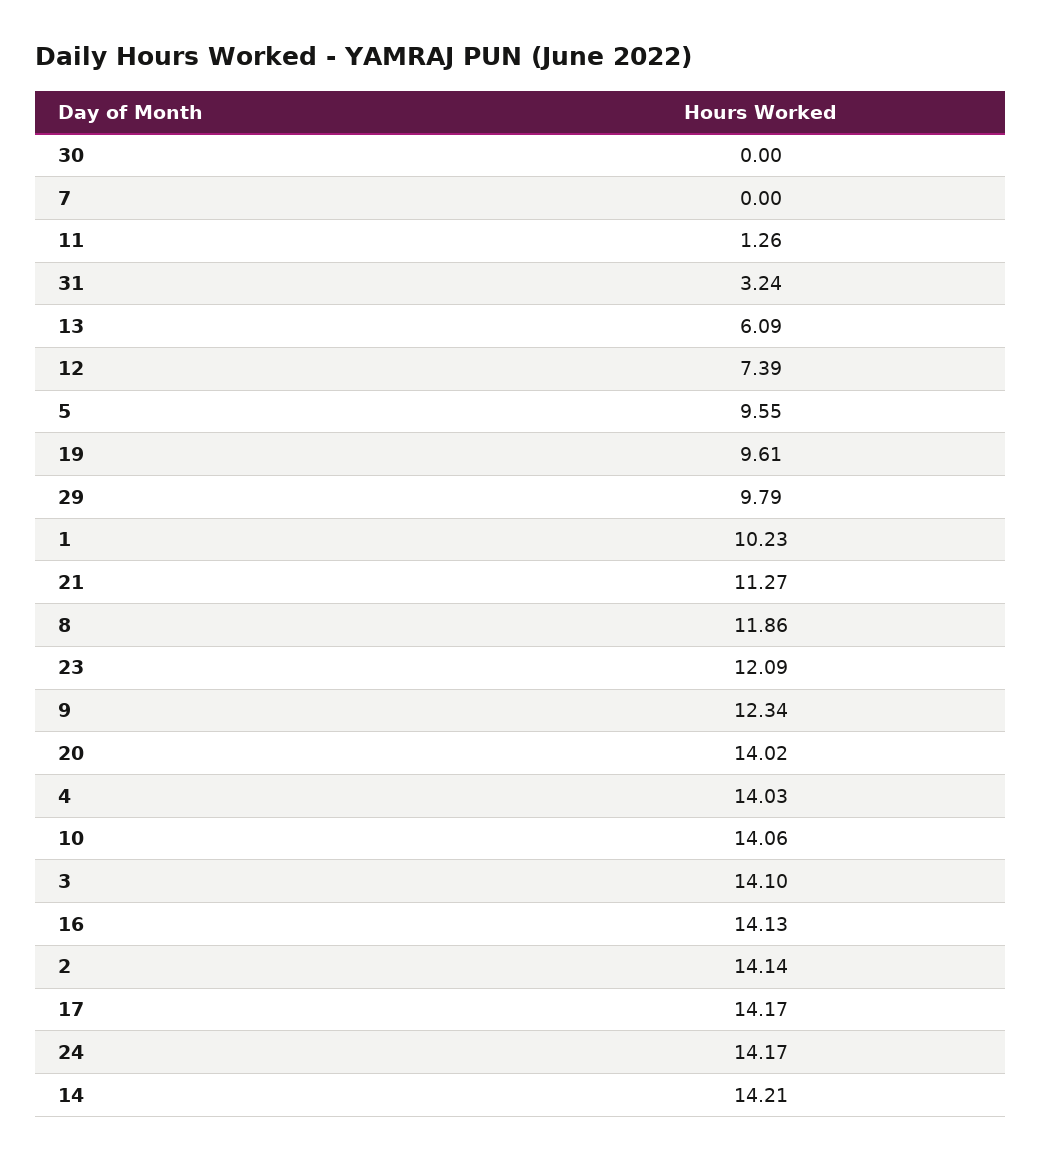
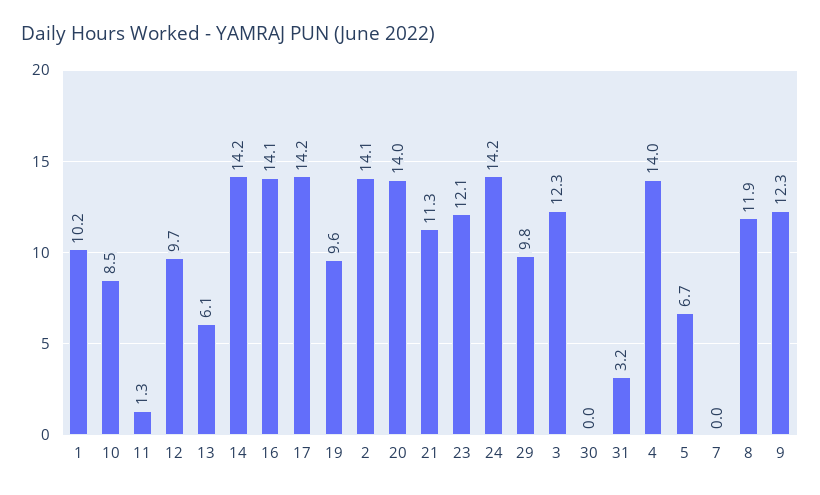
12: 7.39 -> 9.7
5: 9.55 -> 6.7
10: 14.06 -> 8.5
3: 14.1 -> 12.3

